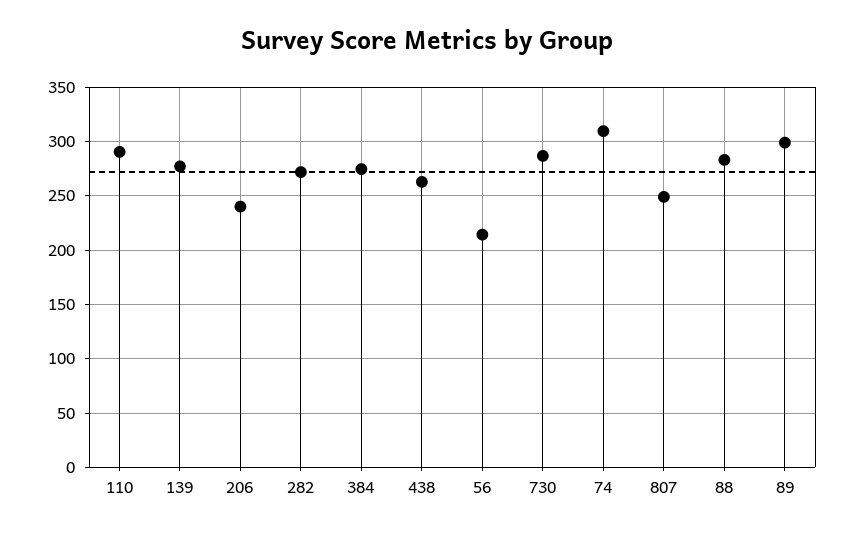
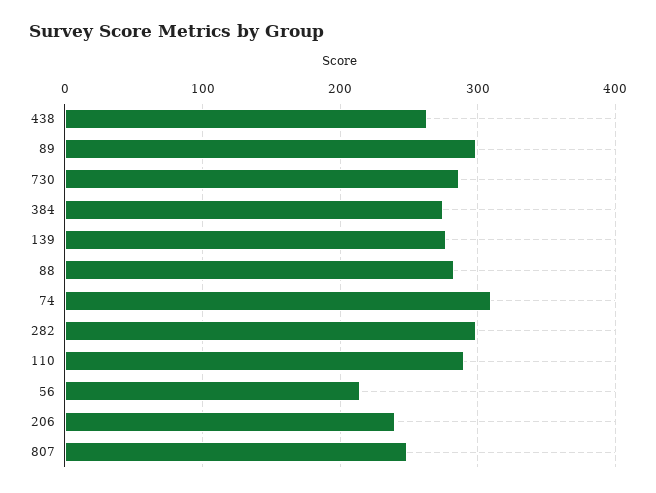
282: 270 -> 300

